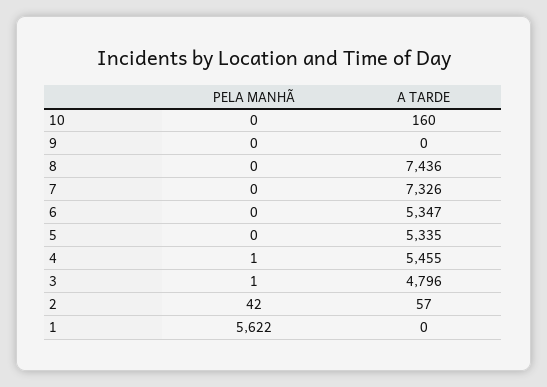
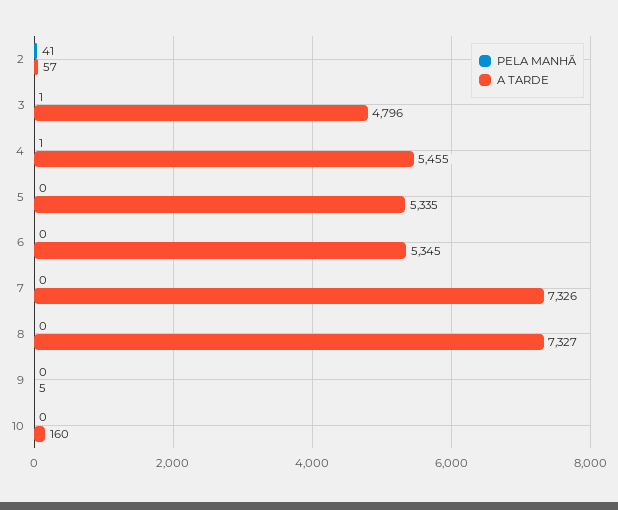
A TARDE, 9: 0 -> 5
A TARDE, 8: 7436 -> 7327
A TARDE, 6: 5347 -> 5345
PELA MANHÃ, 2: 42 -> 41
PELA MANHÃ, 1: 5622 -> none
A TARDE, 1: 0 -> none

